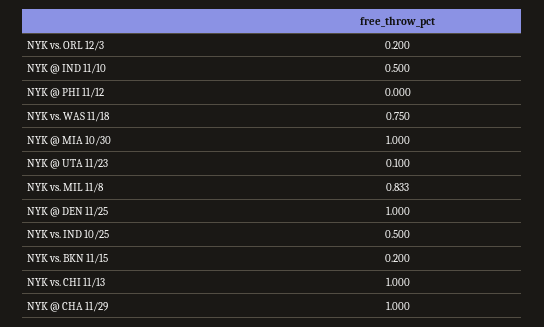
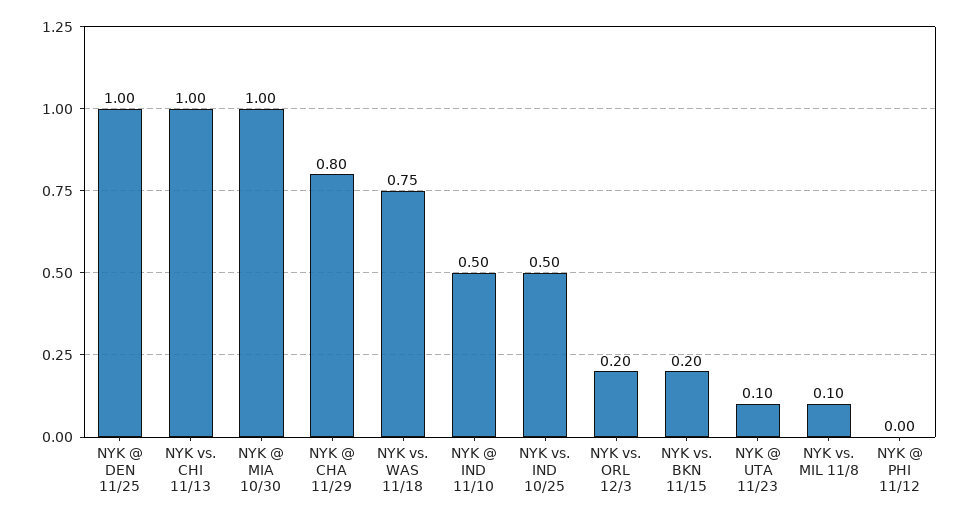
NYK vs. MIL 11/8: 0.833 -> 0.1
NYK @ CHA 11/29: 1 -> 0.8

